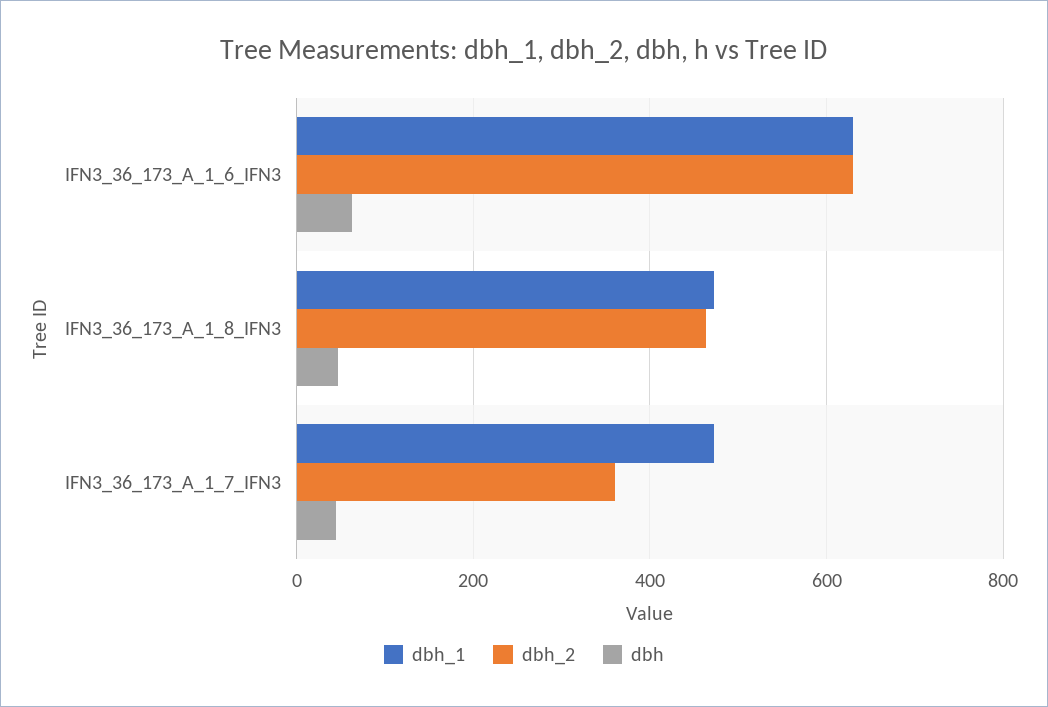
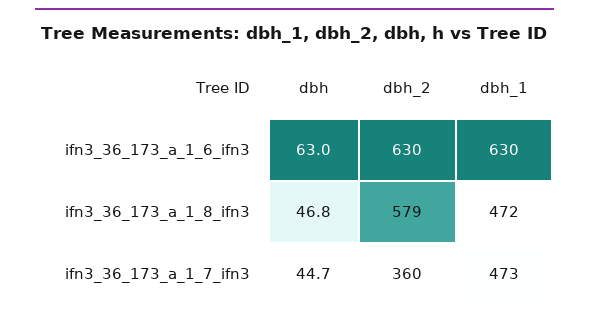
dbh_2, IFN3_36_173_A_1_8_IFN3: 460 -> 579

